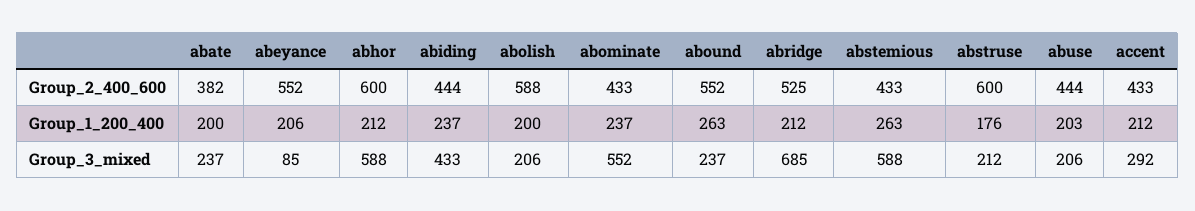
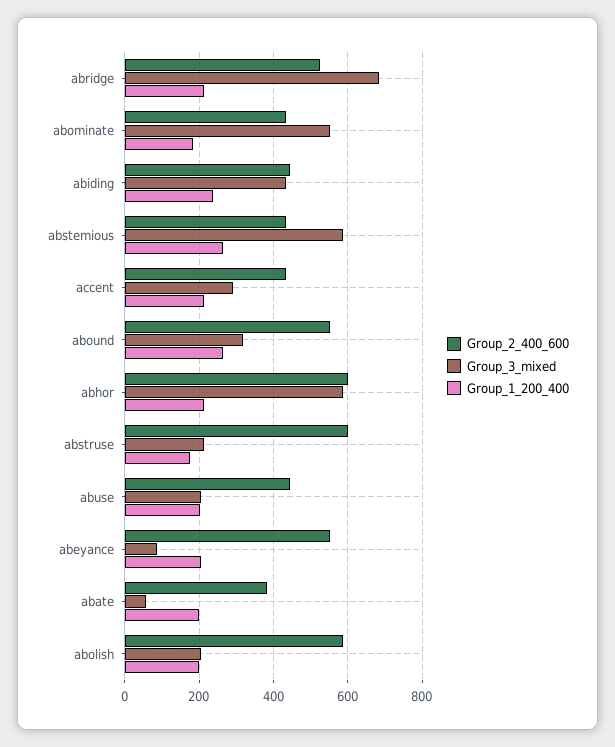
Group_1_200_400, abominate: 237 -> 180
Group_3_mixed, abate: 237 -> 60
Group_3_mixed, abound: 237 -> 320

